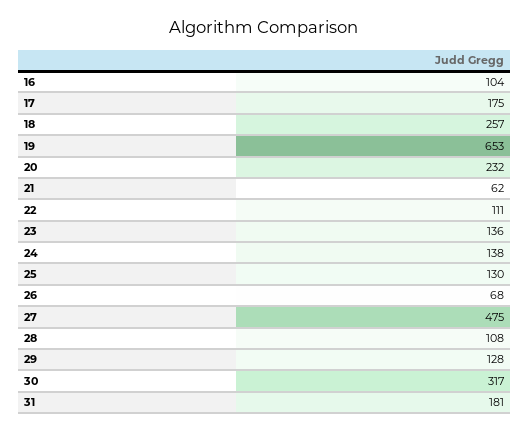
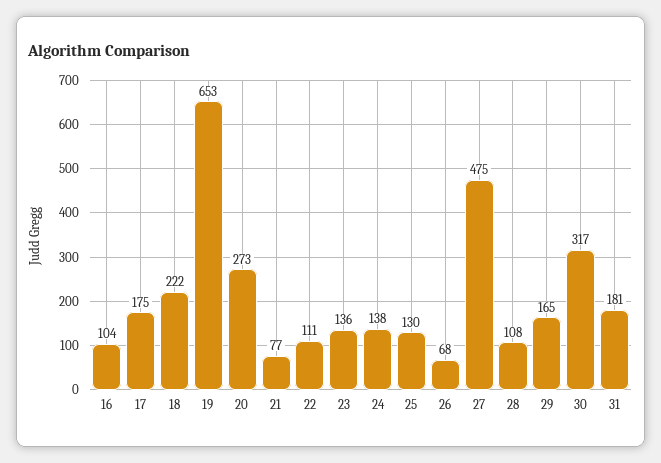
18: 257 -> 222
20: 232 -> 273
21: 62 -> 77
29: 128 -> 165

